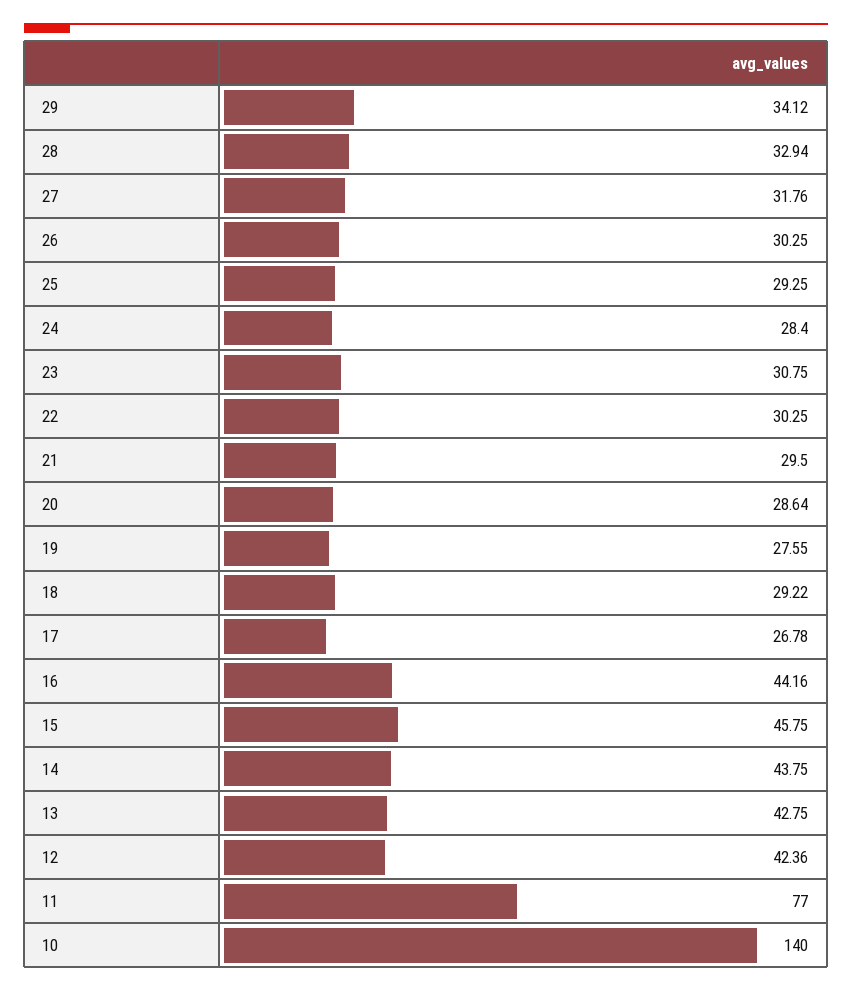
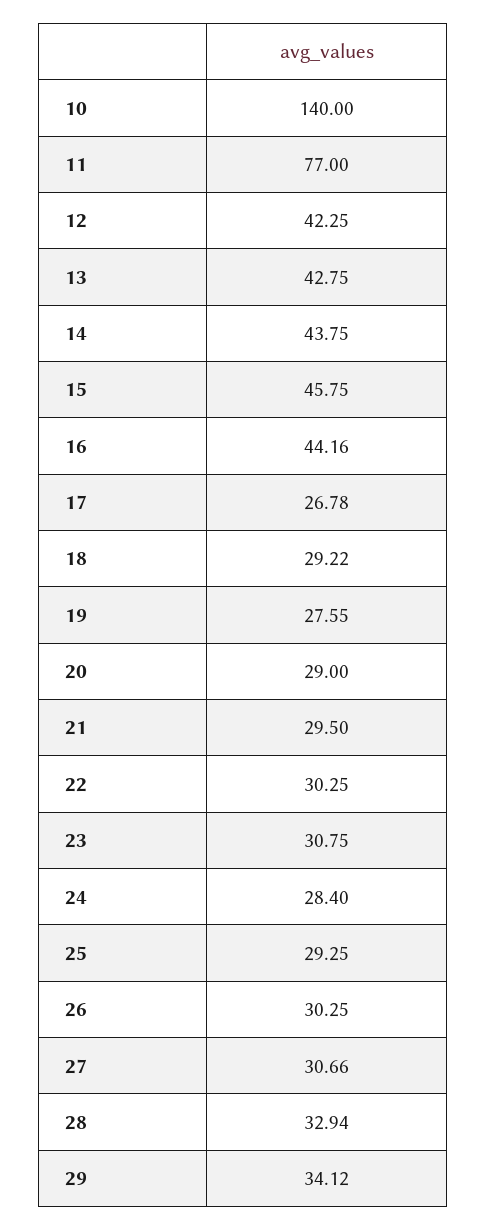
27: 31.76 -> 30.66
20: 28.64 -> 29
12: 42.36 -> 42.25

